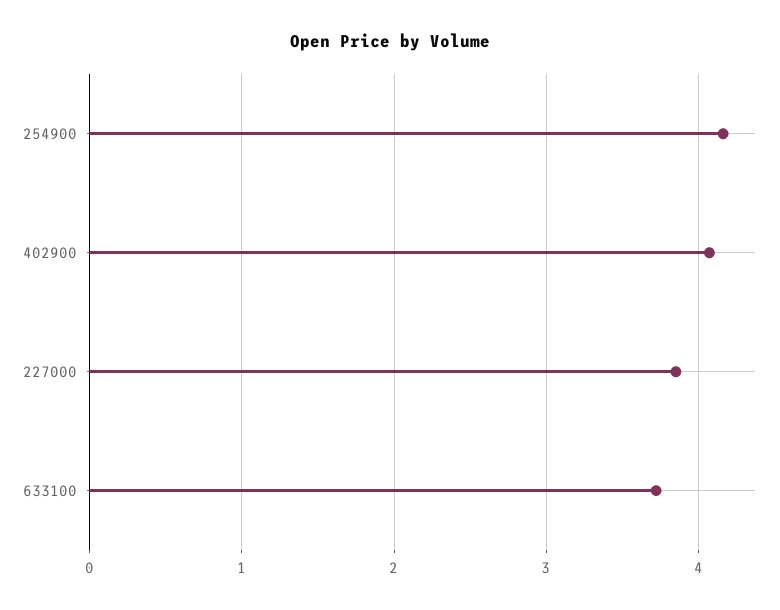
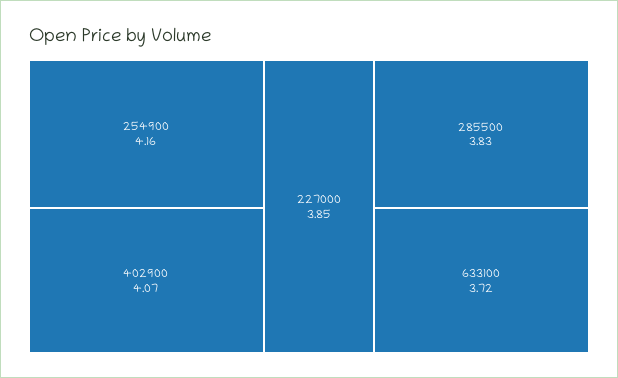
285500: none -> 3.83

